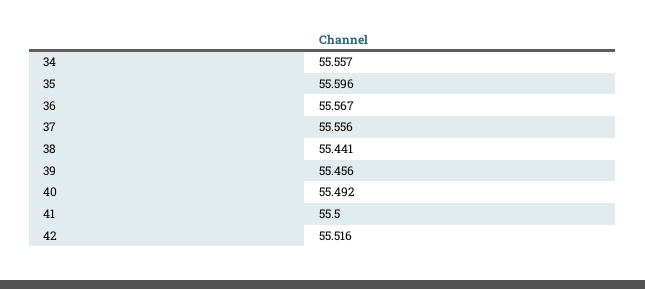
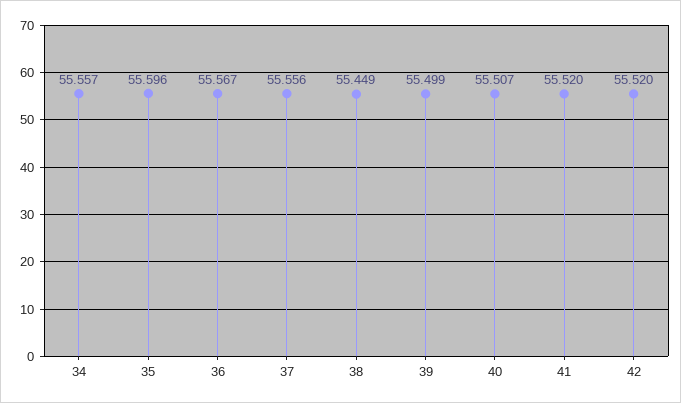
38: 55.441 -> 55.449
39: 55.456 -> 55.499
40: 55.492 -> 55.507
41: 55.5 -> 55.52
42: 55.516 -> 55.52

